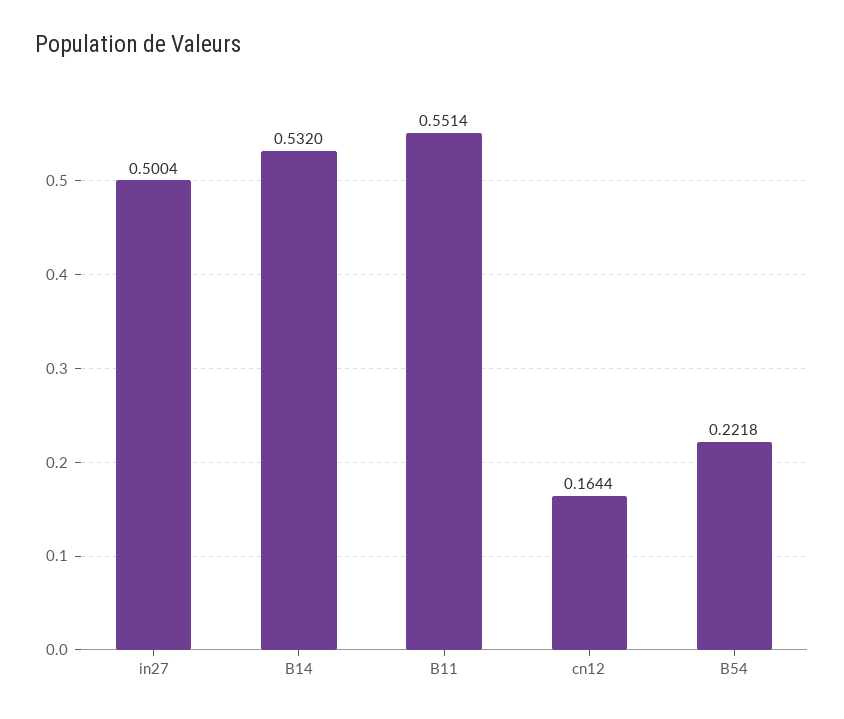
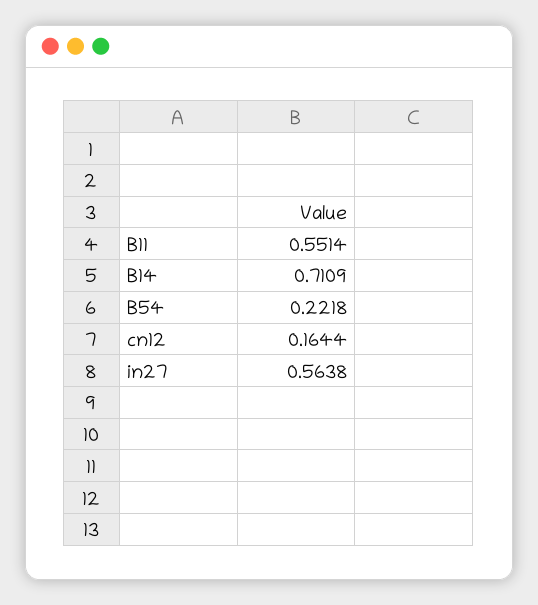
in27: 0.5004 -> 0.5638
B14: 0.532 -> 0.7109

